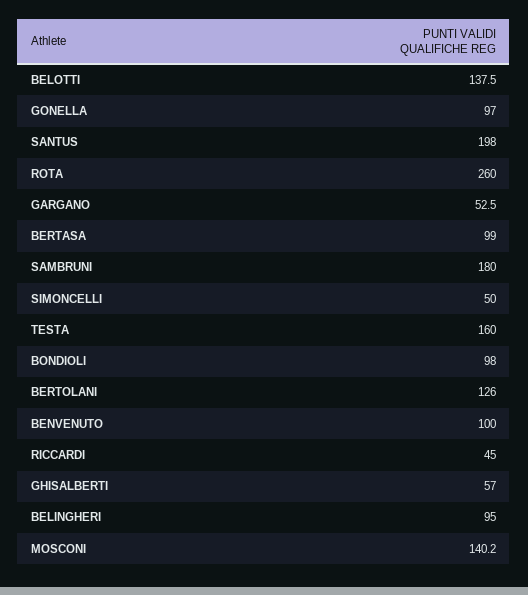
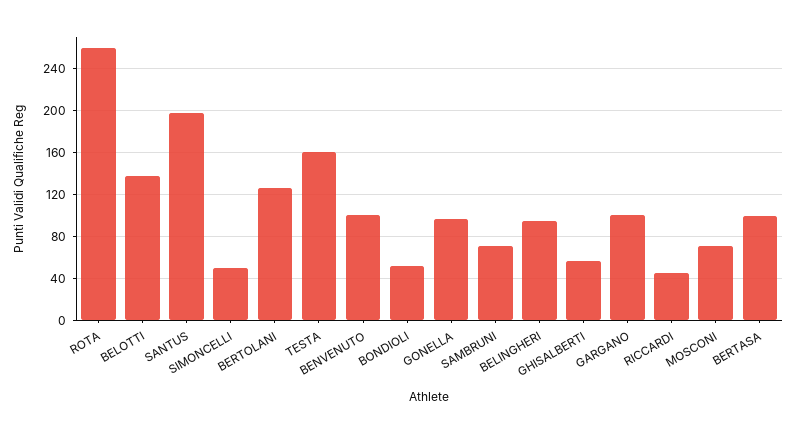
GARGANO: 52.5 -> 100
SAMBRUNI: 180 -> 70
BONDIOLI: 98 -> 50
MOSCONI: 140.2 -> 70

